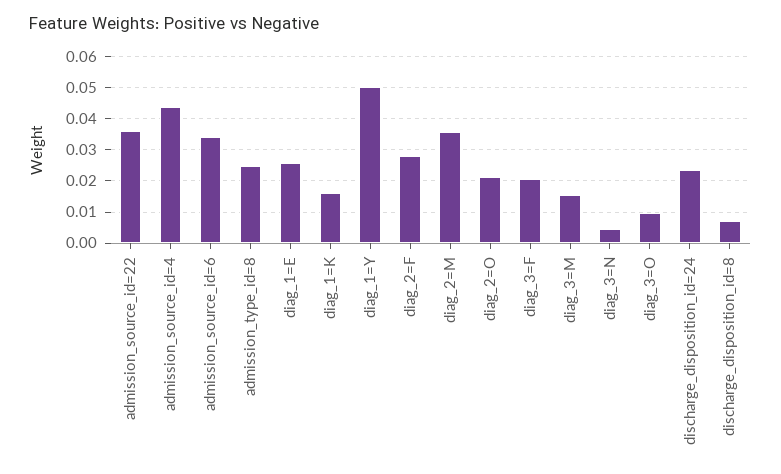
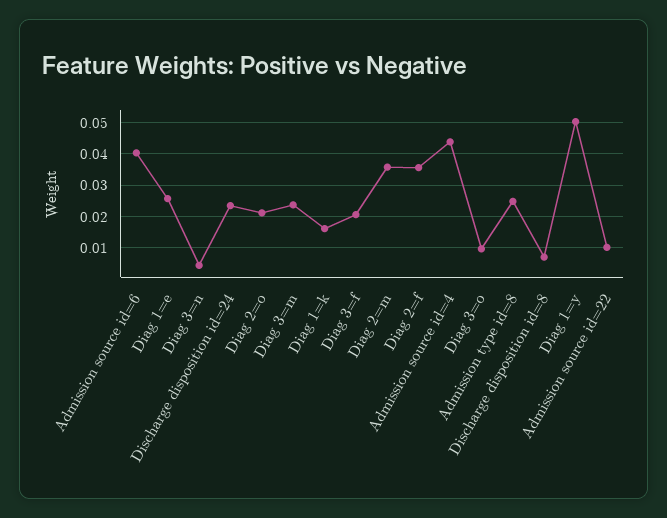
admission_source_id=22: 0.036 -> 0.01
admission_source_id=6: 0.034 -> 0.04
diag_2=F: 0.028 -> 0.036
diag_3=M: 0.016 -> 0.024

